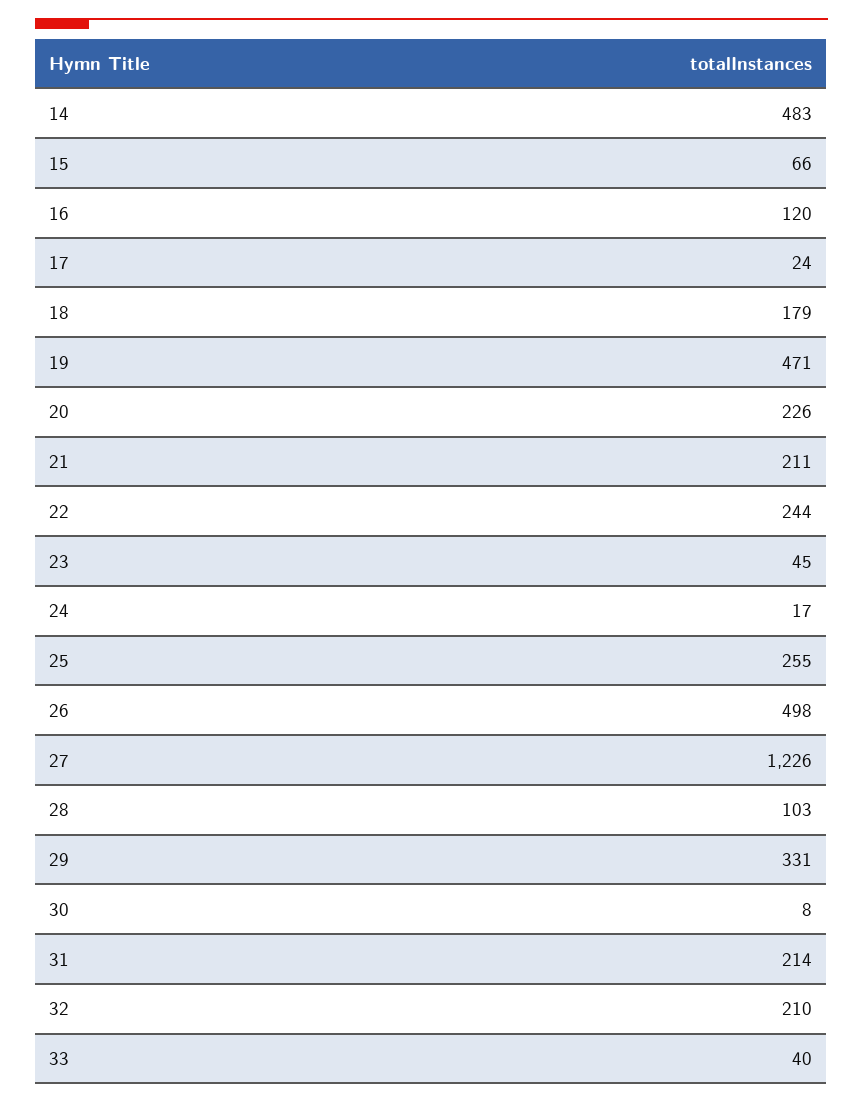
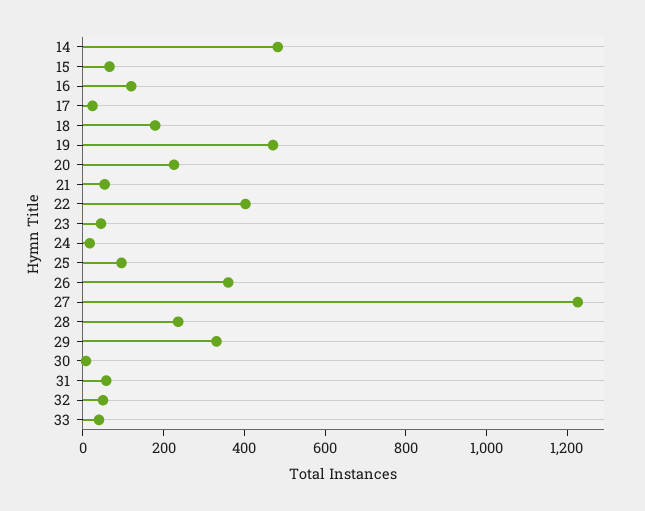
21: 211 -> 50
22: 244 -> 400
25: 255 -> 100
26: 498 -> 350
28: 103 -> 250
31: 214 -> 50
32: 210 -> 50

